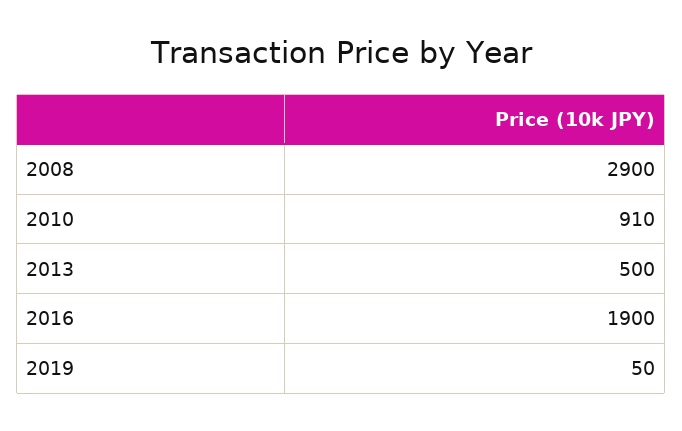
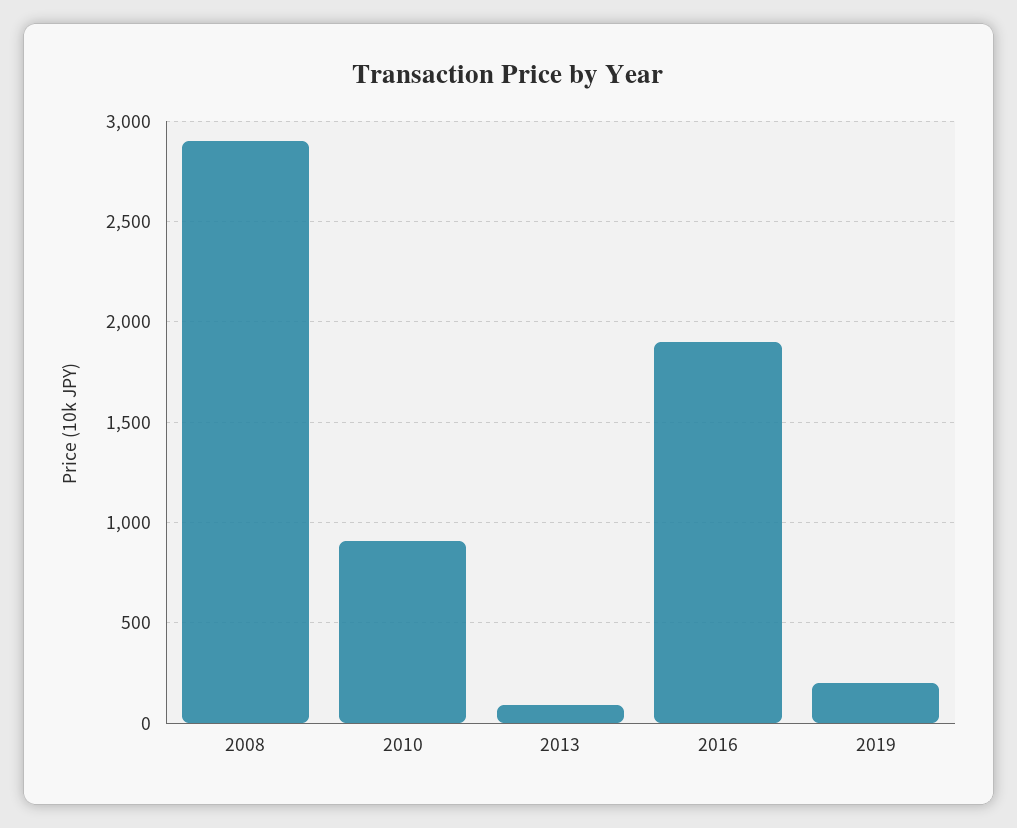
2013: 500 -> 100
2019: 50 -> 200

